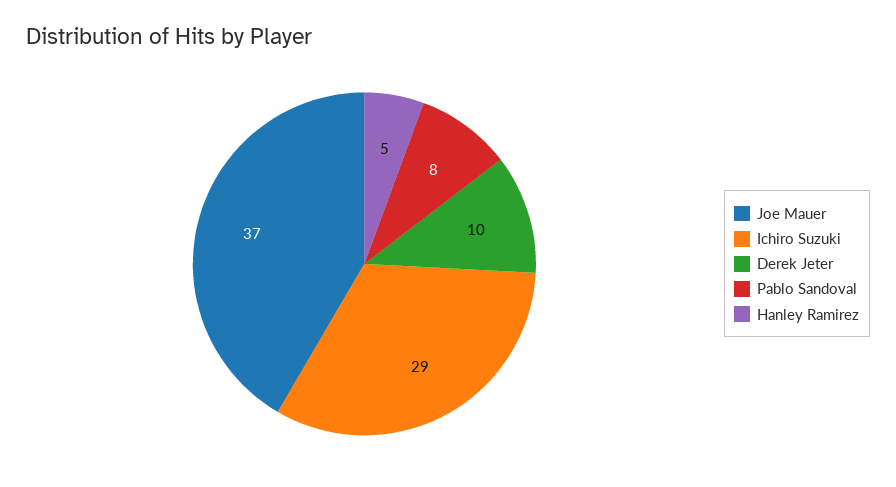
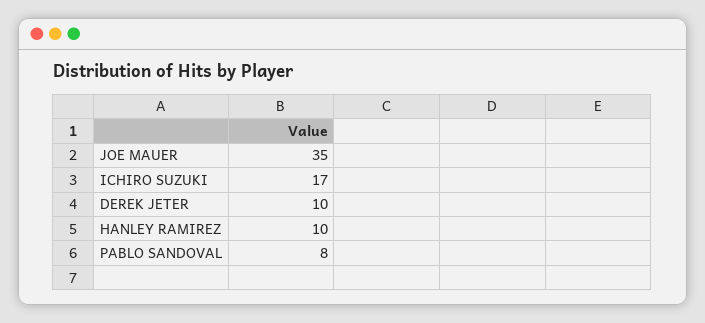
Joe Mauer: 37 -> 35
Ichiro Suzuki: 29 -> 17
Hanley Ramirez: 5 -> 10

